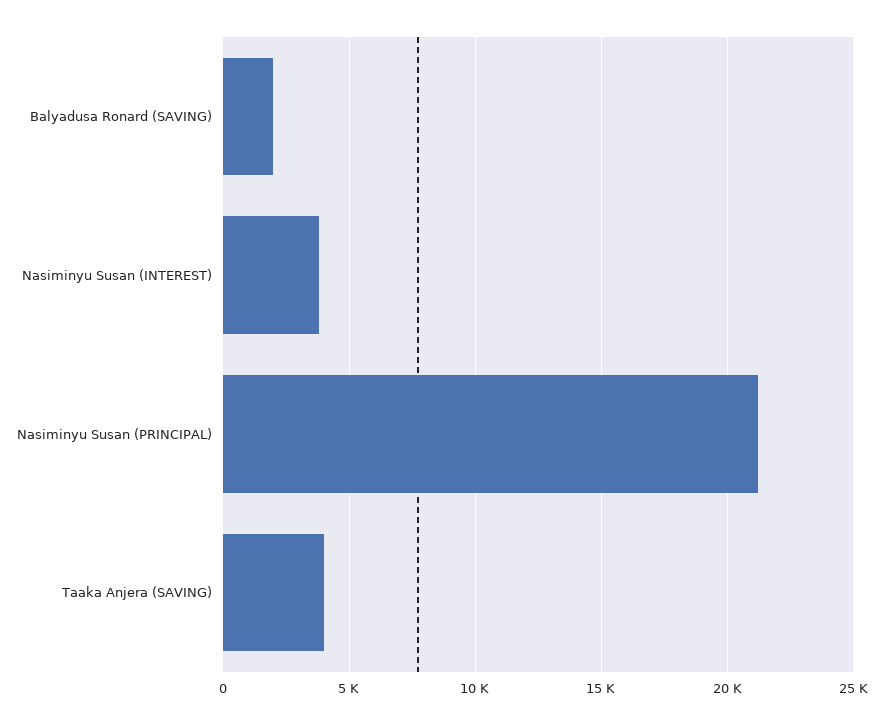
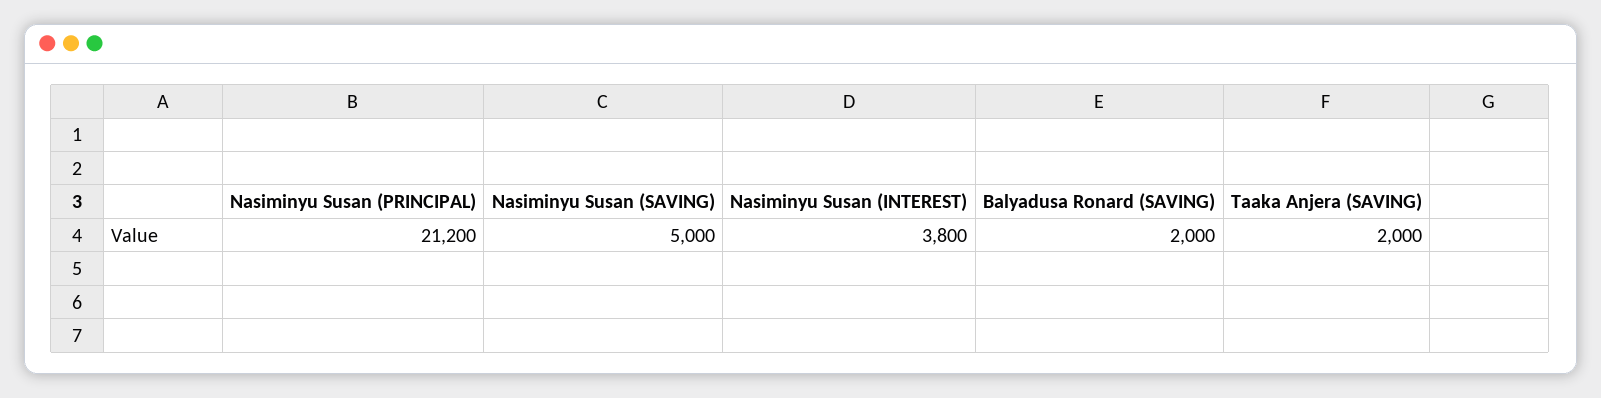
Taaka Anjera (SAVING): 4000 -> 2000
Nasiminyu Susan (SAVING): none -> 5000

